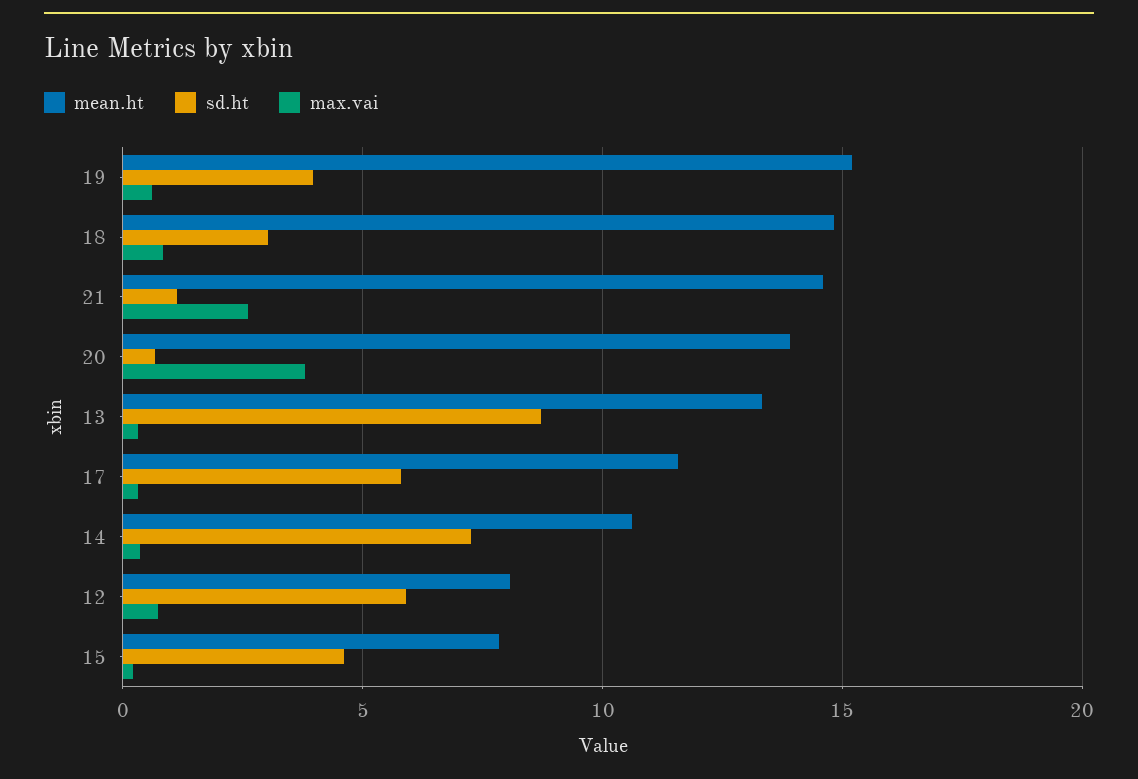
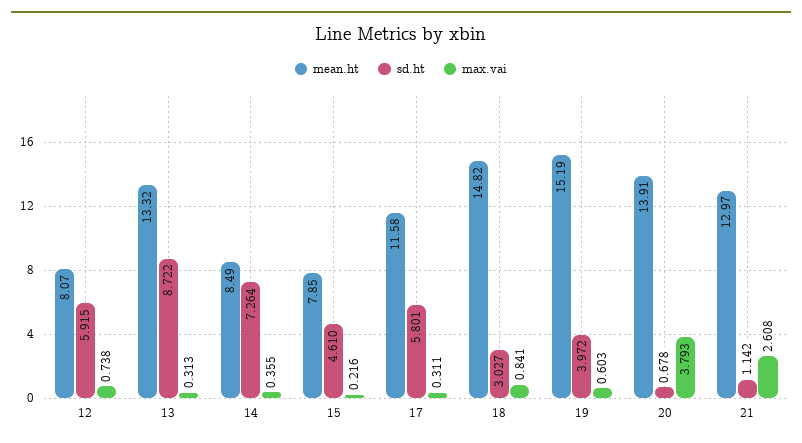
mean.ht, 21: 14.5 -> 12.97
mean.ht, 14: 10.5 -> 8.49

